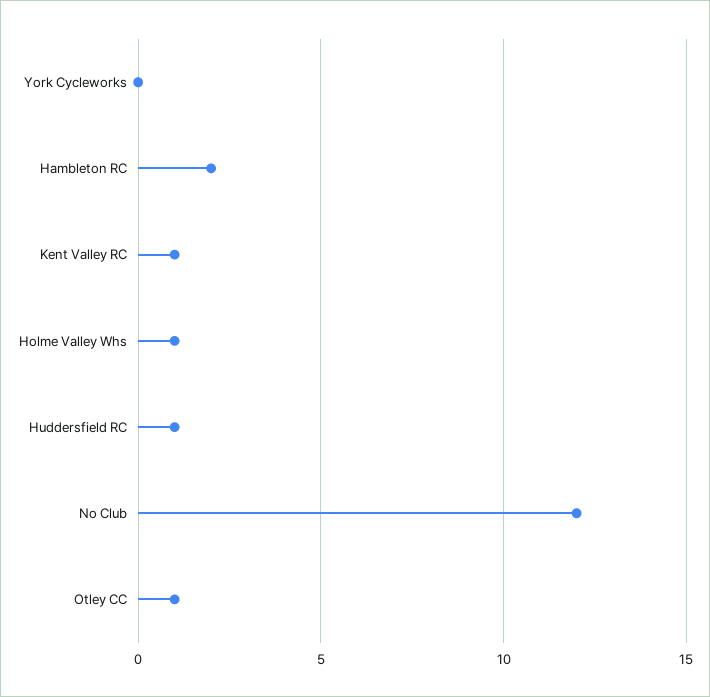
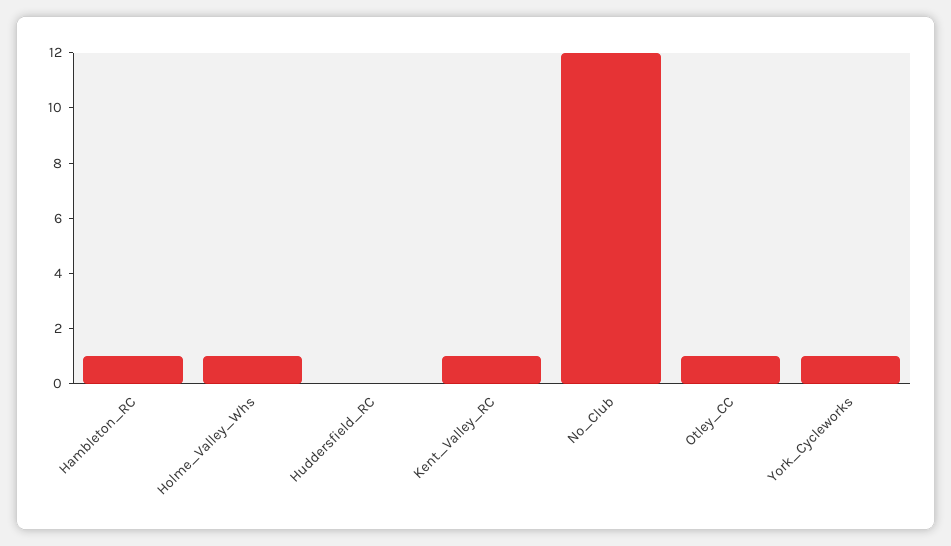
York Cycleworks: 0 -> 1
Hambleton RC: 2 -> 1
Huddersfield RC: 1 -> 0

